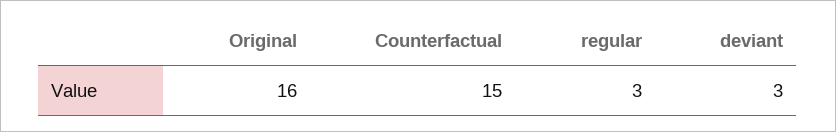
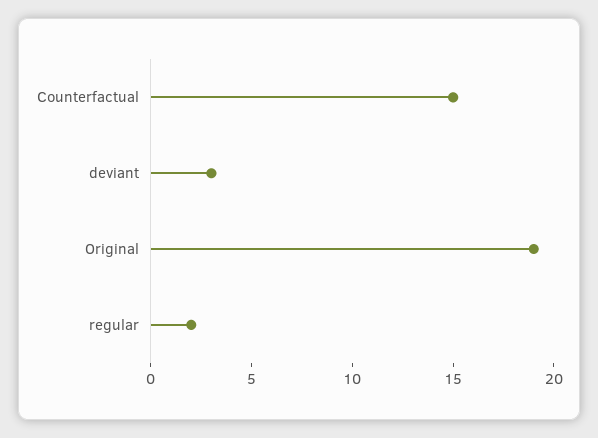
Original: 16 -> 19
regular: 3 -> 2

